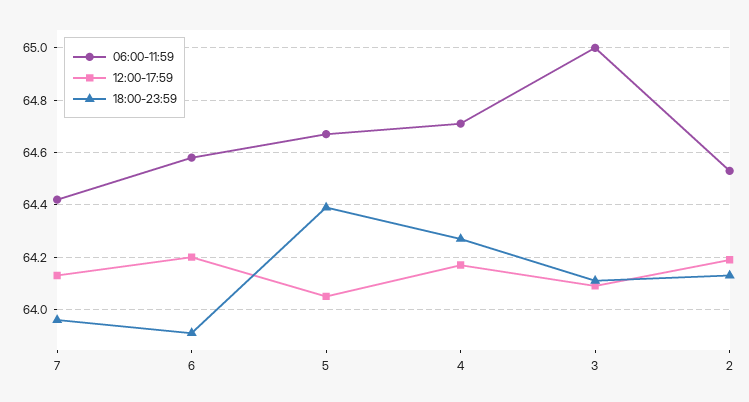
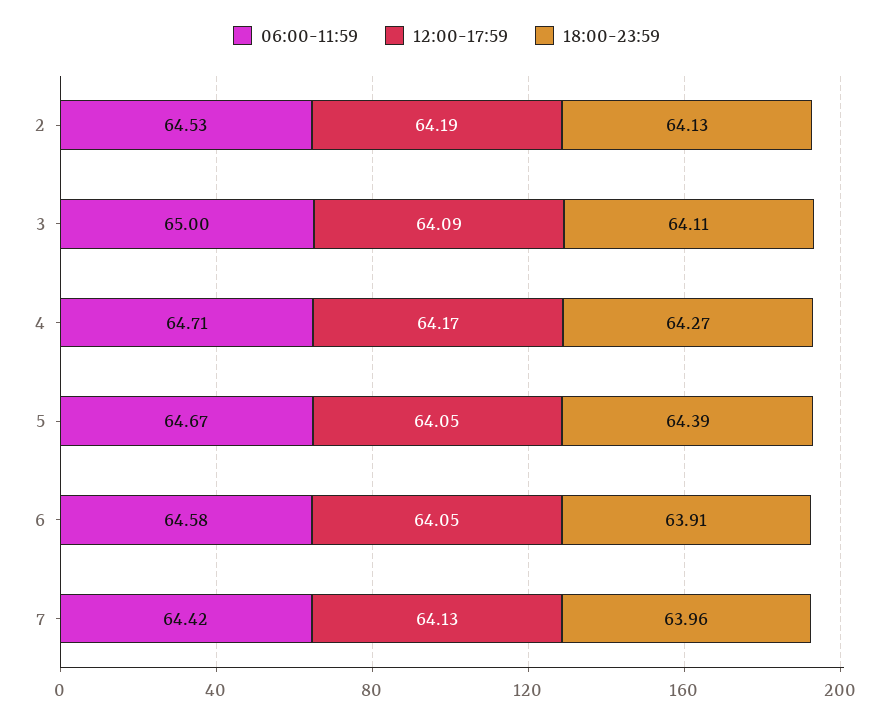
12:00-17:59, 6: 64.2 -> 64.05

